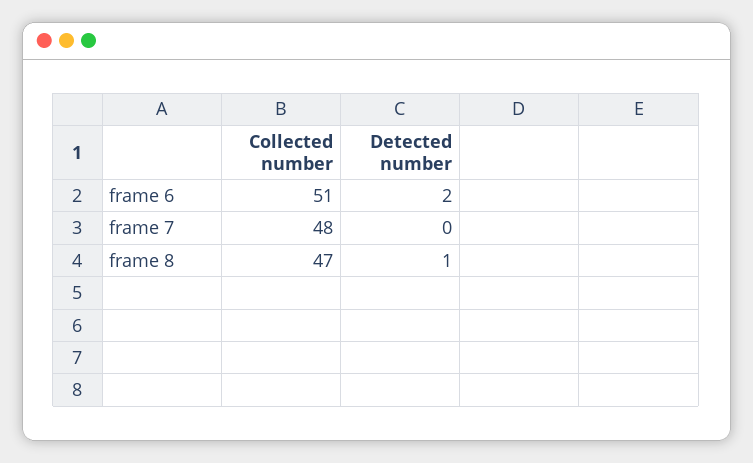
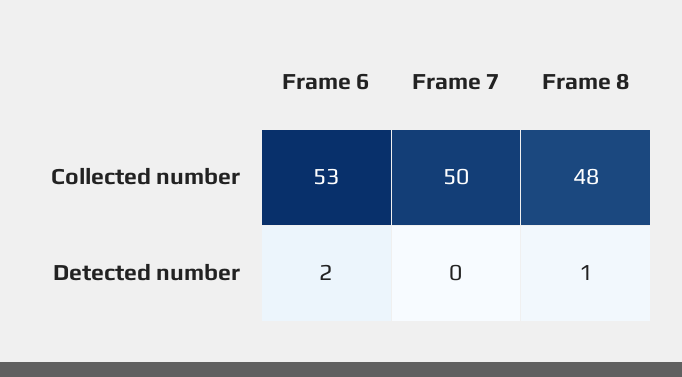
Collected number, frame 6: 51 -> 53
Collected number, frame 7: 48 -> 50
Collected number, frame 8: 47 -> 48

